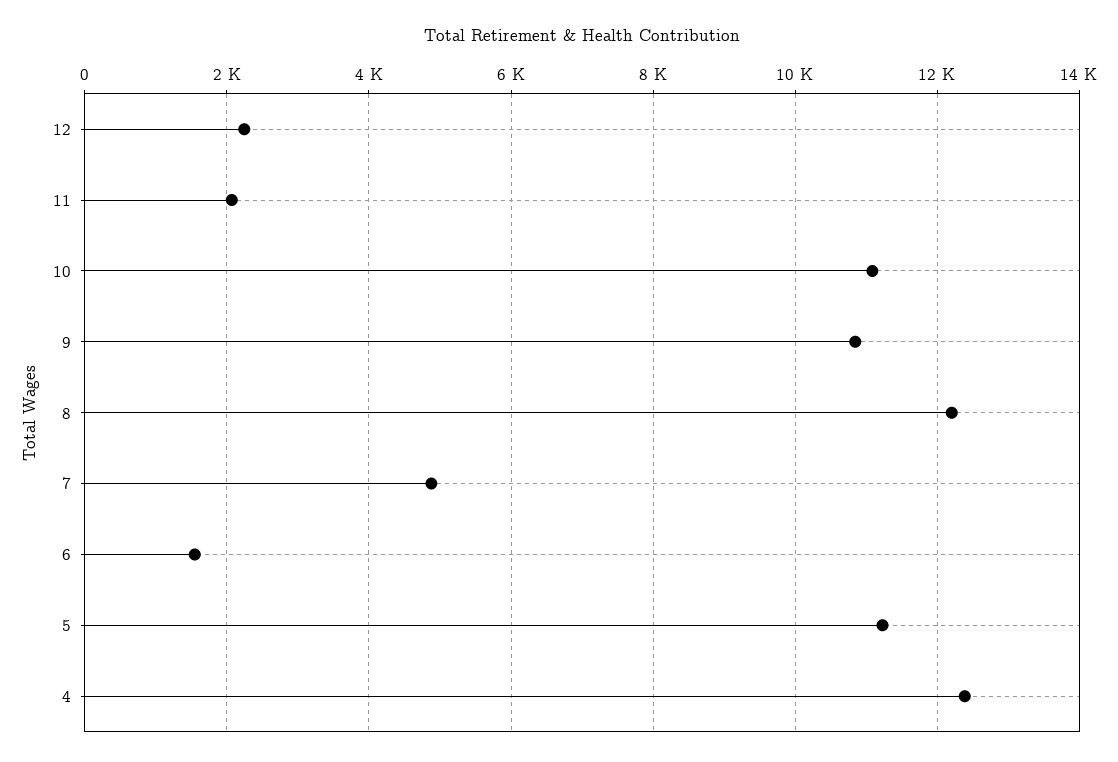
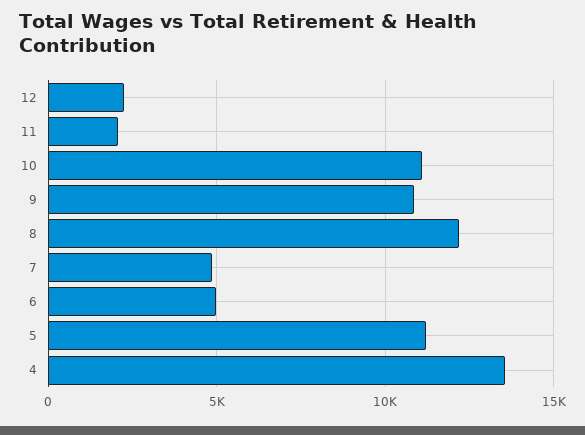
6: 1600 -> 5000
4: 12400 -> 13500

